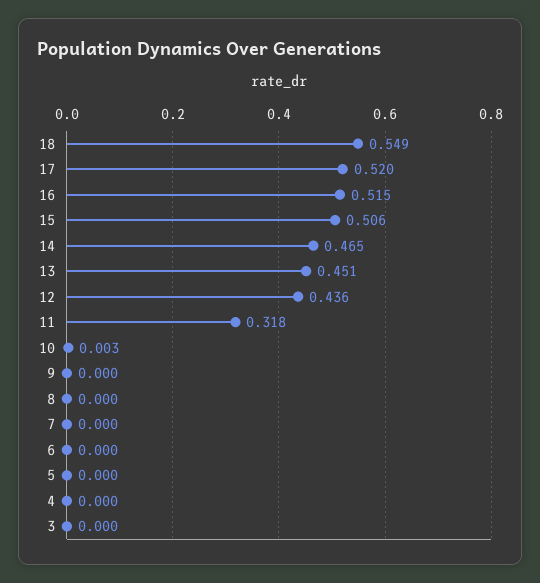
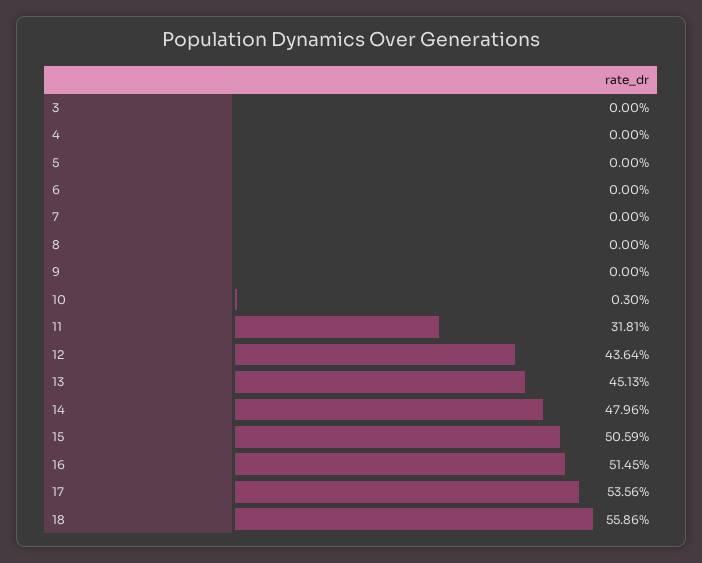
18: 0.549 -> 0.5586
17: 0.52 -> 0.5356
14: 0.465 -> 0.4796

